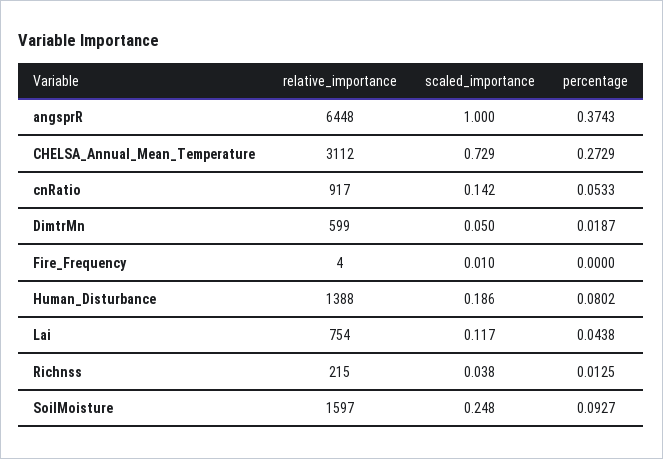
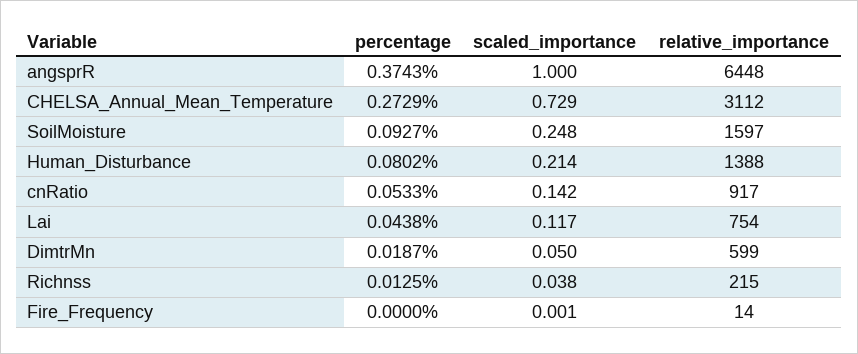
relative_importance, Fire_Frequency: 4 -> 14
scaled_importance, Fire_Frequency: 0.01 -> 0.001
scaled_importance, Human_Disturbance: 0.186 -> 0.214

